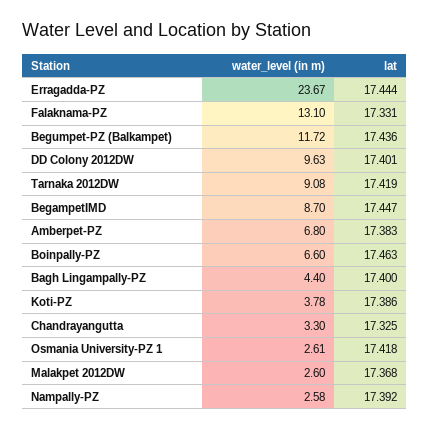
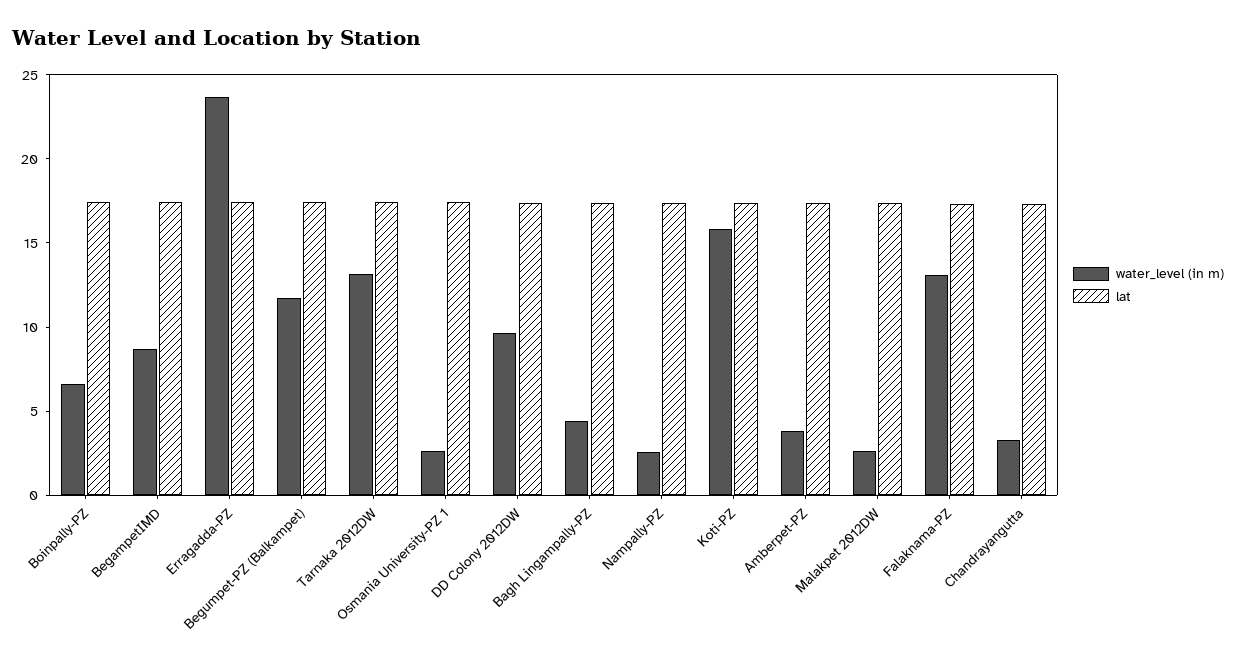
water_level (in m), Tarnaka 2012DW: 9.08 -> 13
water_level (in m), Amberpet-PZ: 6.8 -> 4
water_level (in m), Koti-PZ: 3.78 -> 16

